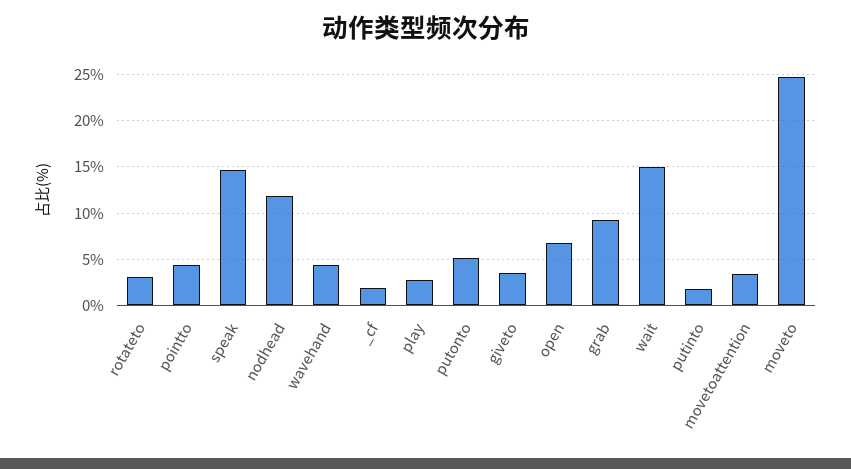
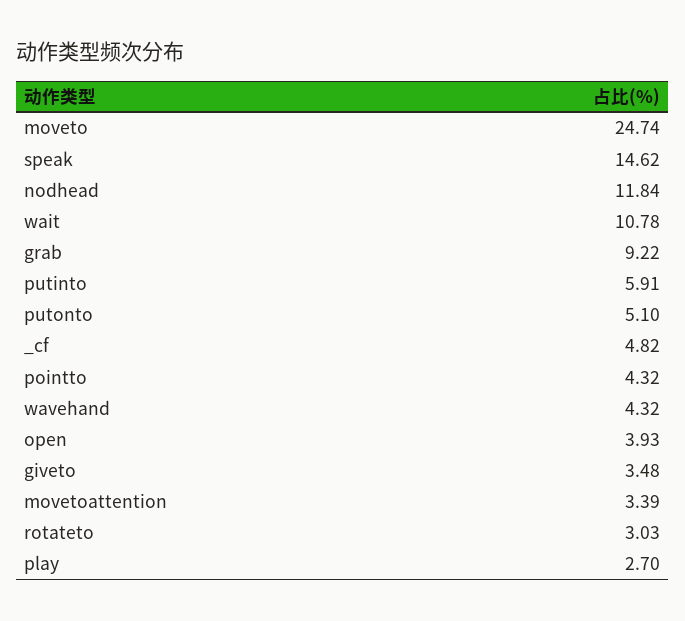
_cf: 2 -> 4.82
open: 7 -> 3.93
wait: 15 -> 10.78
putinto: 2 -> 5.91

